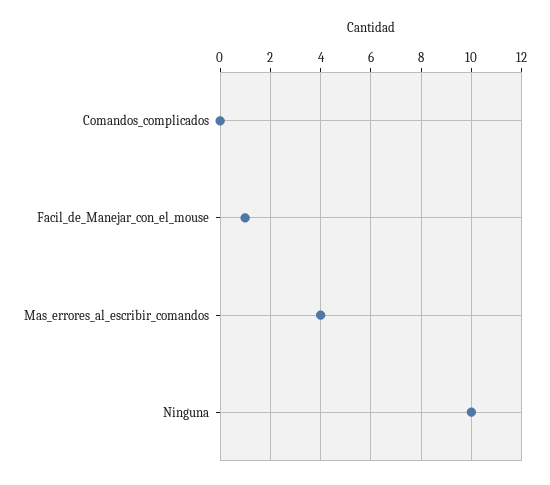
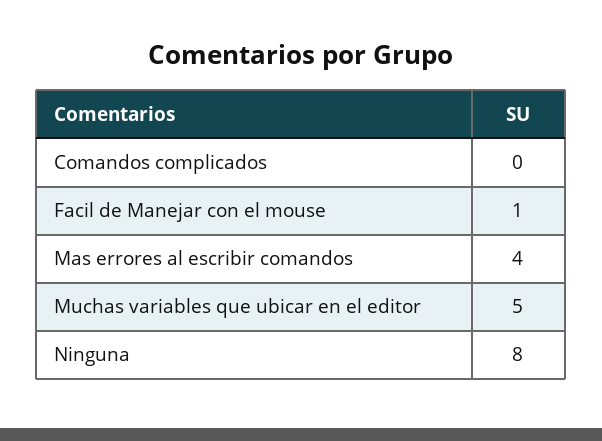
Ninguna: 10 -> 8
Muchas variables que ubicar en el editor: none -> 5

